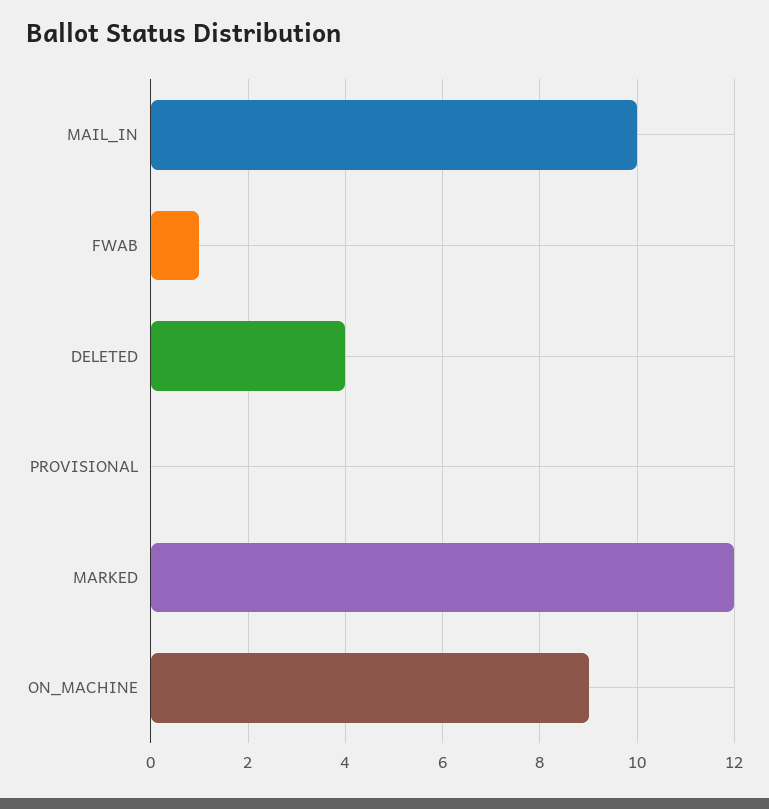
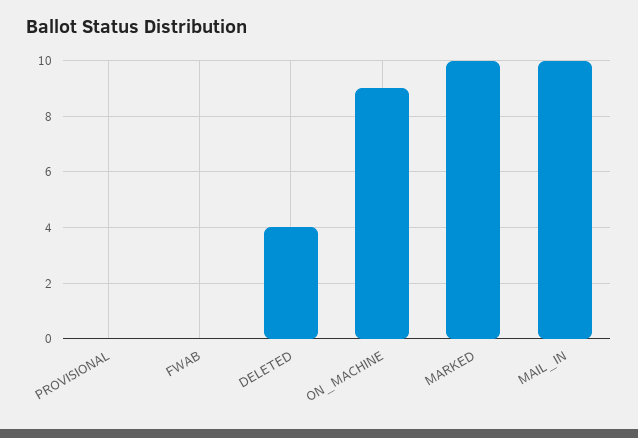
FWAB: 1 -> 0
MARKED: 12 -> 10

